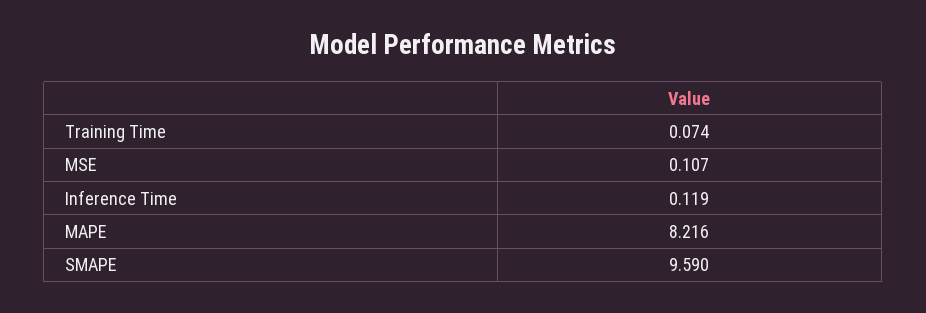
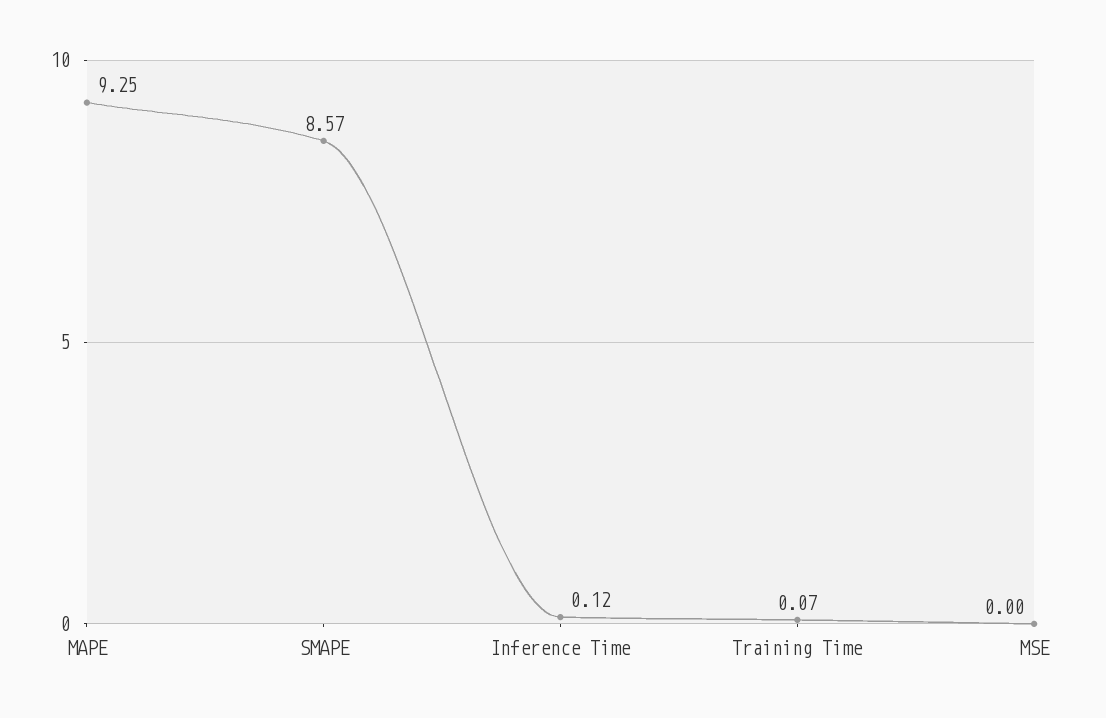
MSE: 0.107 -> 0
MAPE: 8.216 -> 9.25
SMAPE: 9.59 -> 8.57

